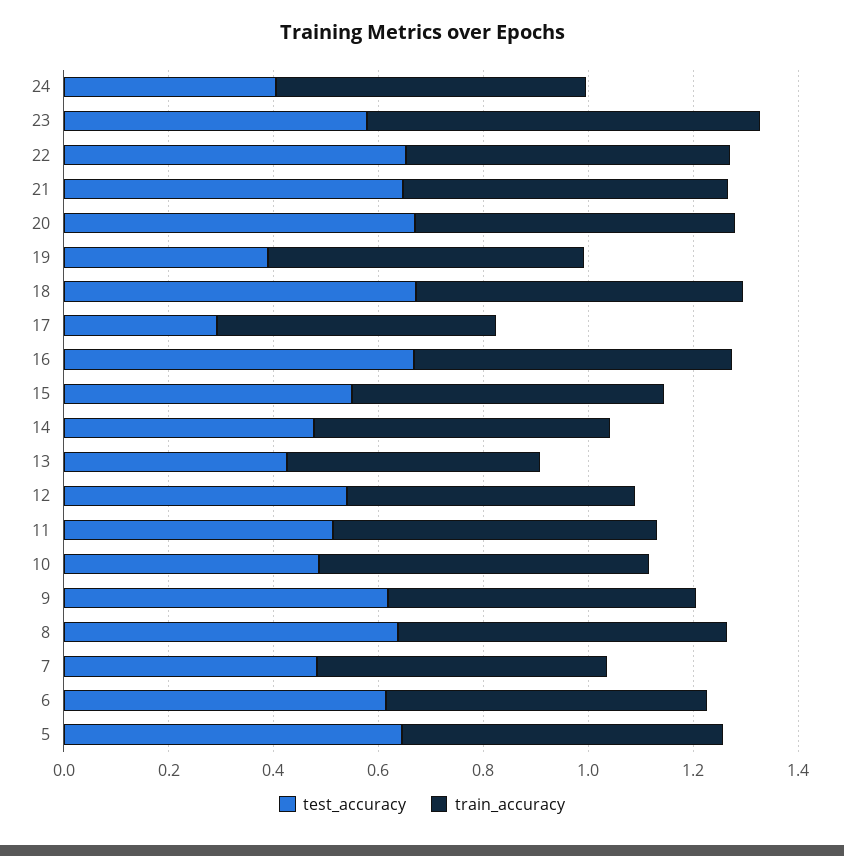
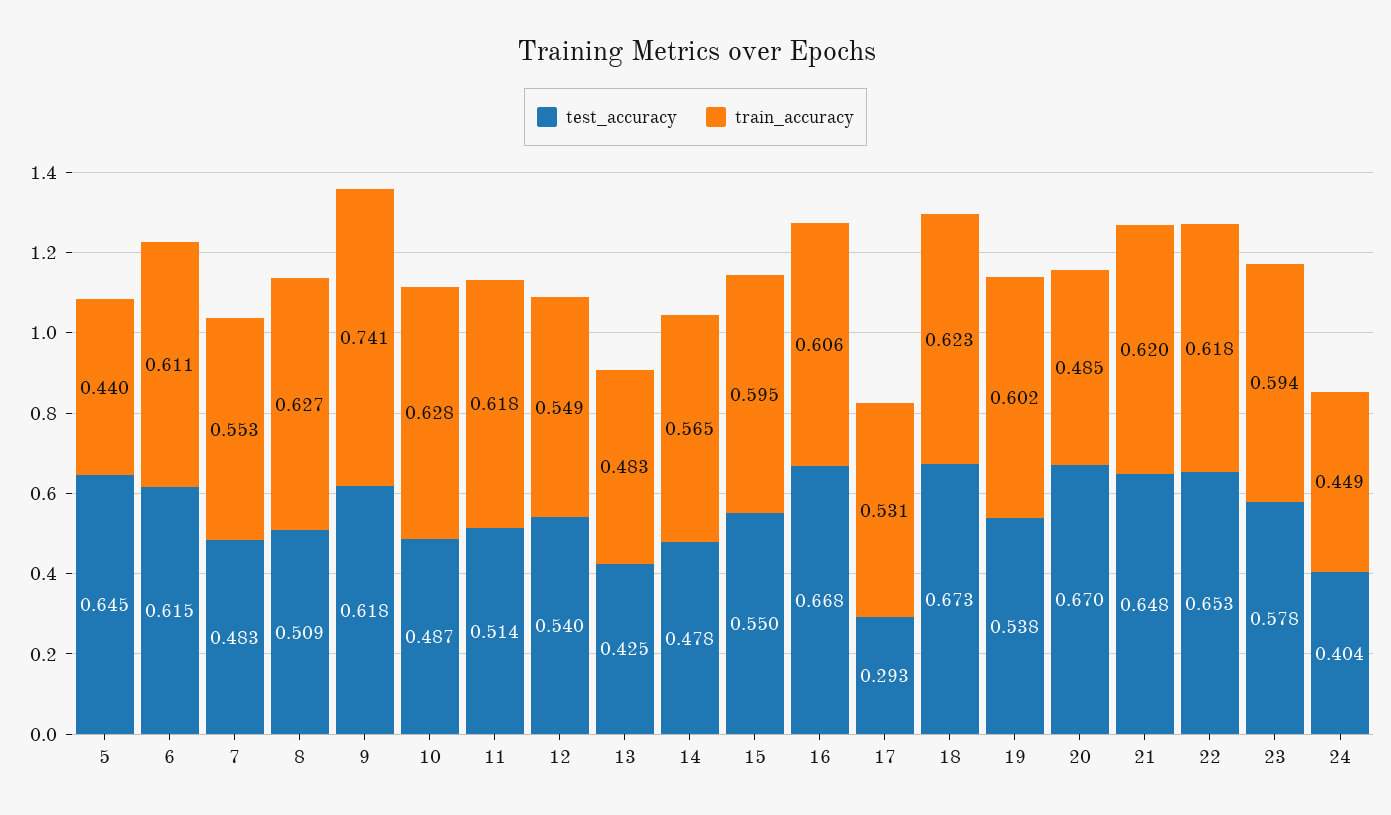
train_accuracy, 24: 0.6 -> 0.449
train_accuracy, 23: 0.75 -> 0.594
train_accuracy, 20: 0.6 -> 0.485
test_accuracy, 19: 0.4 -> 0.538
train_accuracy, 9: 0.6 -> 0.741
test_accuracy, 8: 0.65 -> 0.509
train_accuracy, 5: 0.6 -> 0.44

